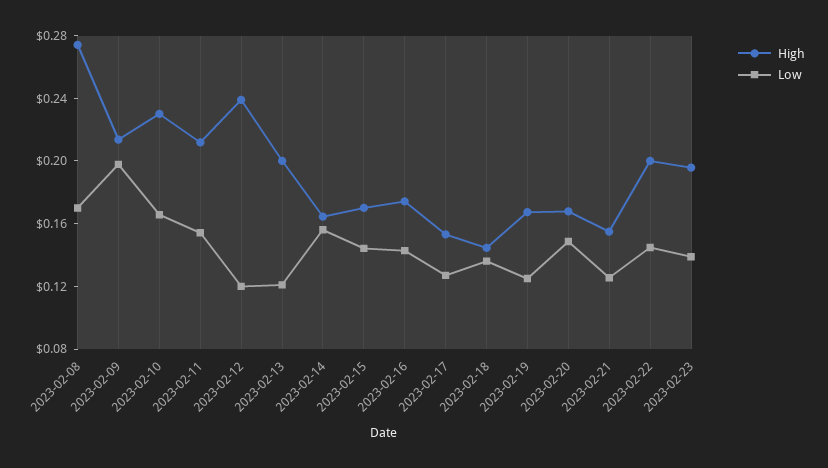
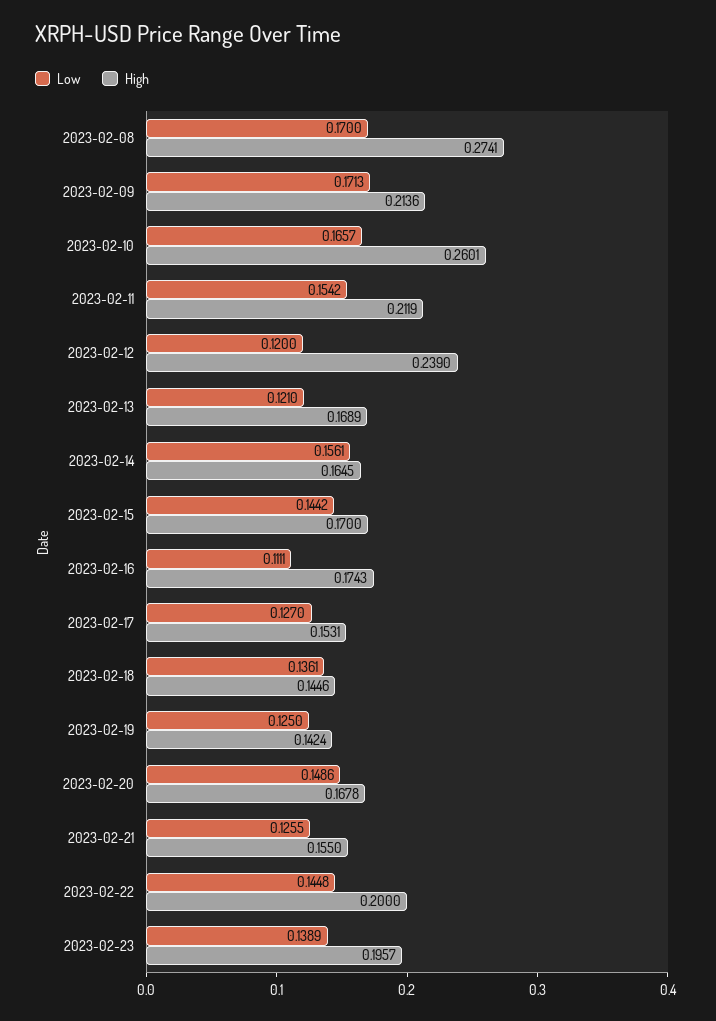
Low, 2023-02-09: 0.2 -> 0.1713
High, 2023-02-10: 0.23 -> 0.2601
High, 2023-02-13: 0.2 -> 0.1689
Low, 2023-02-16: 0.14 -> 0.1111
High, 2023-02-19: 0.17 -> 0.1424

